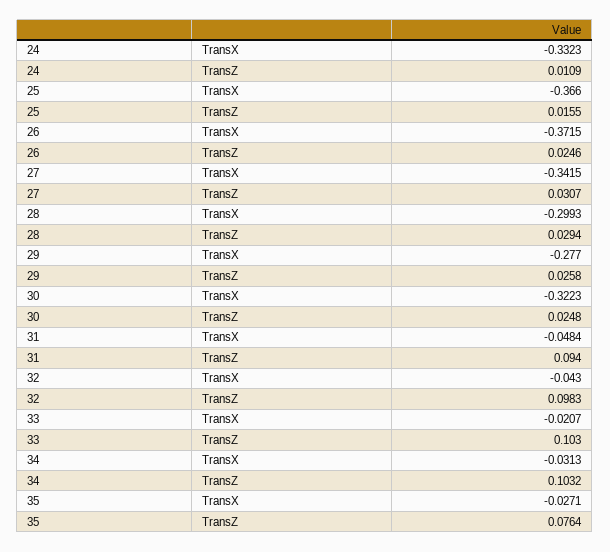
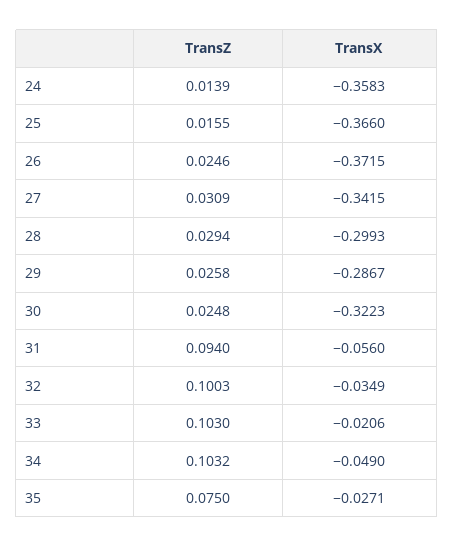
24, TransX: -0.3323 -> -0.3583
24, TransZ: 0.0109 -> 0.0139
27, TransZ: 0.0307 -> 0.0309
29, TransX: -0.277 -> -0.2867
31, TransX: -0.0484 -> -0.056
32, TransX: -0.043 -> -0.0349
32, TransZ: 0.0983 -> 0.1003
33, TransX: -0.0207 -> -0.0206
34, TransX: -0.0313 -> -0.049
35, TransZ: 0.0764 -> 0.075

